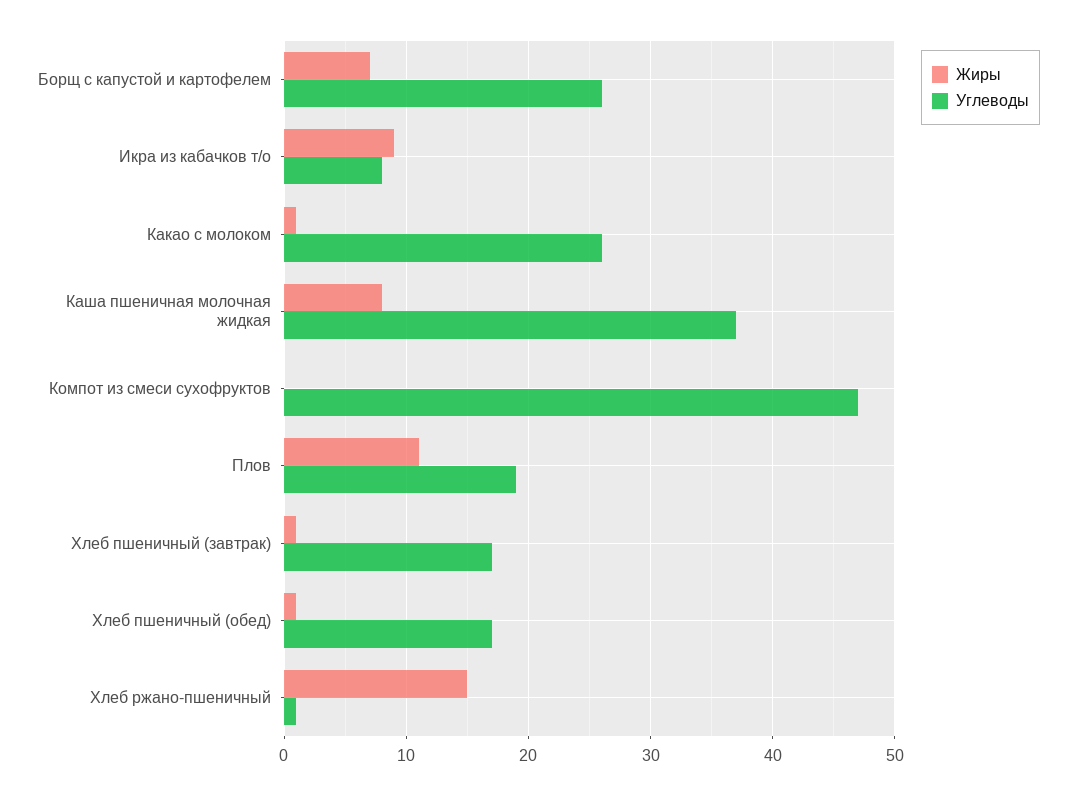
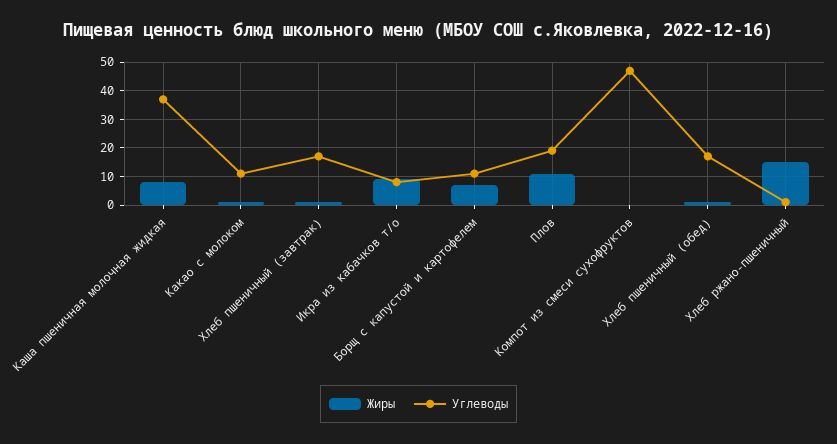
Углеводы, Борщ с капустой и картофелем: 26 -> 10
Углеводы, Какао с молоком: 26 -> 10

